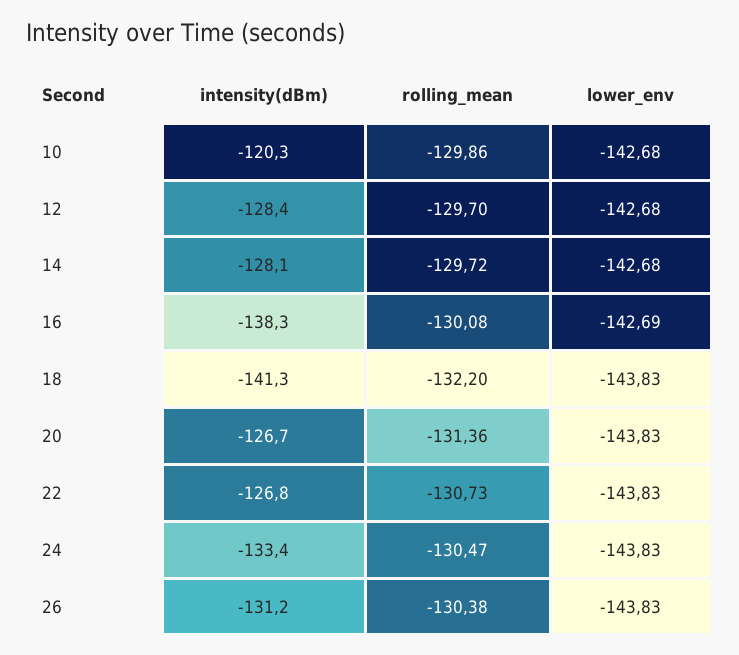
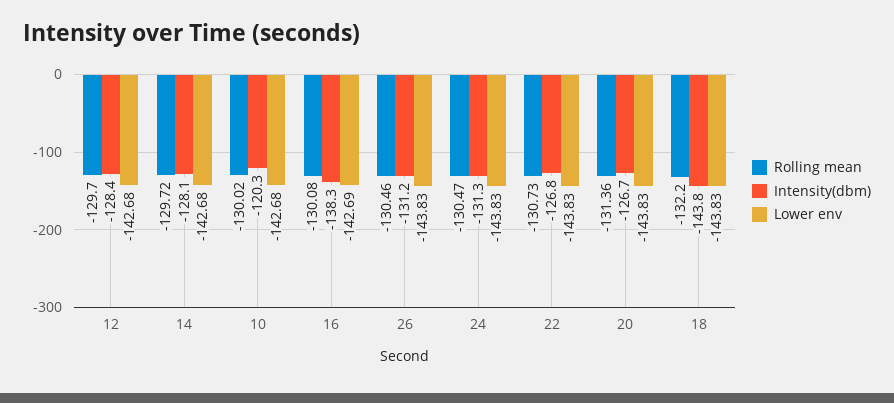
rolling_mean, 10: -129.86 -> -130.02
intensity(dBm), 18: -141.3 -> -143.8
intensity(dBm), 24: -133.4 -> -131.3
rolling_mean, 26: -130.38 -> -130.46

